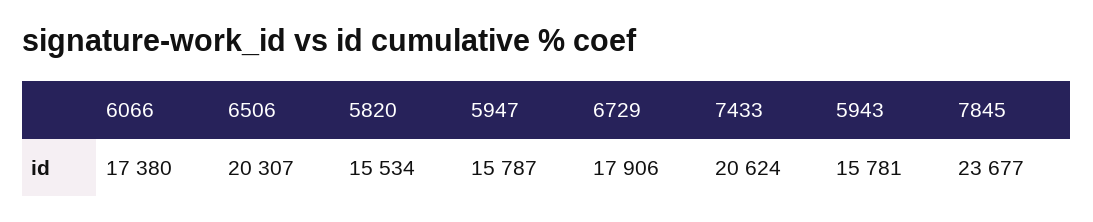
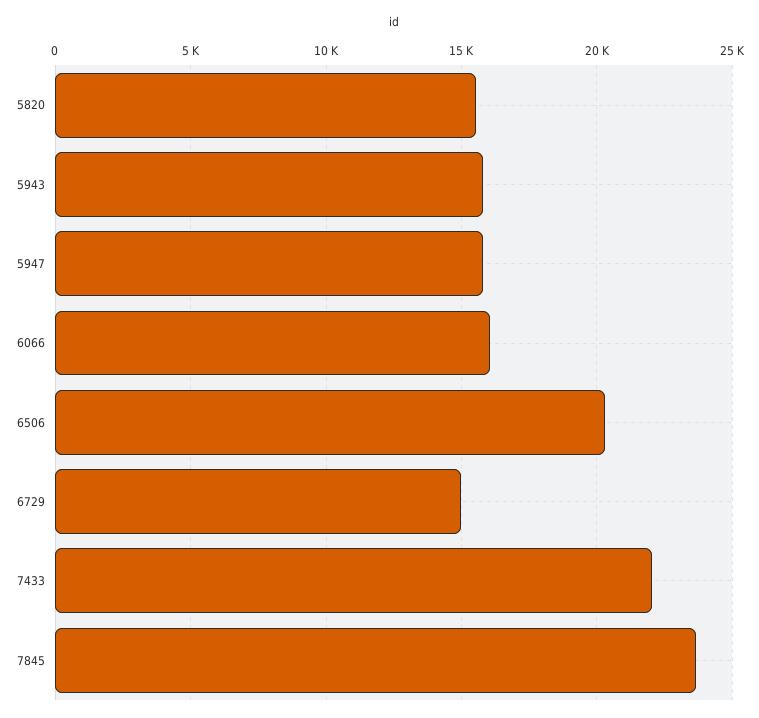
6066: 17380 -> 16000
6729: 17906 -> 15000
7433: 20624 -> 22000

